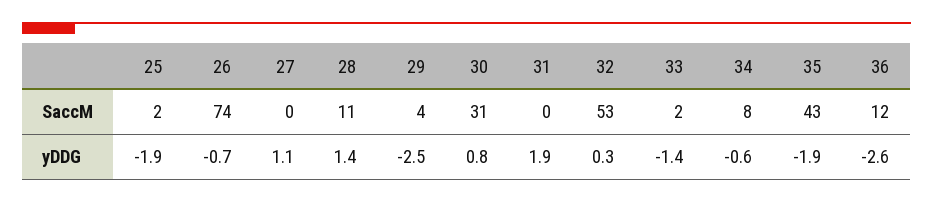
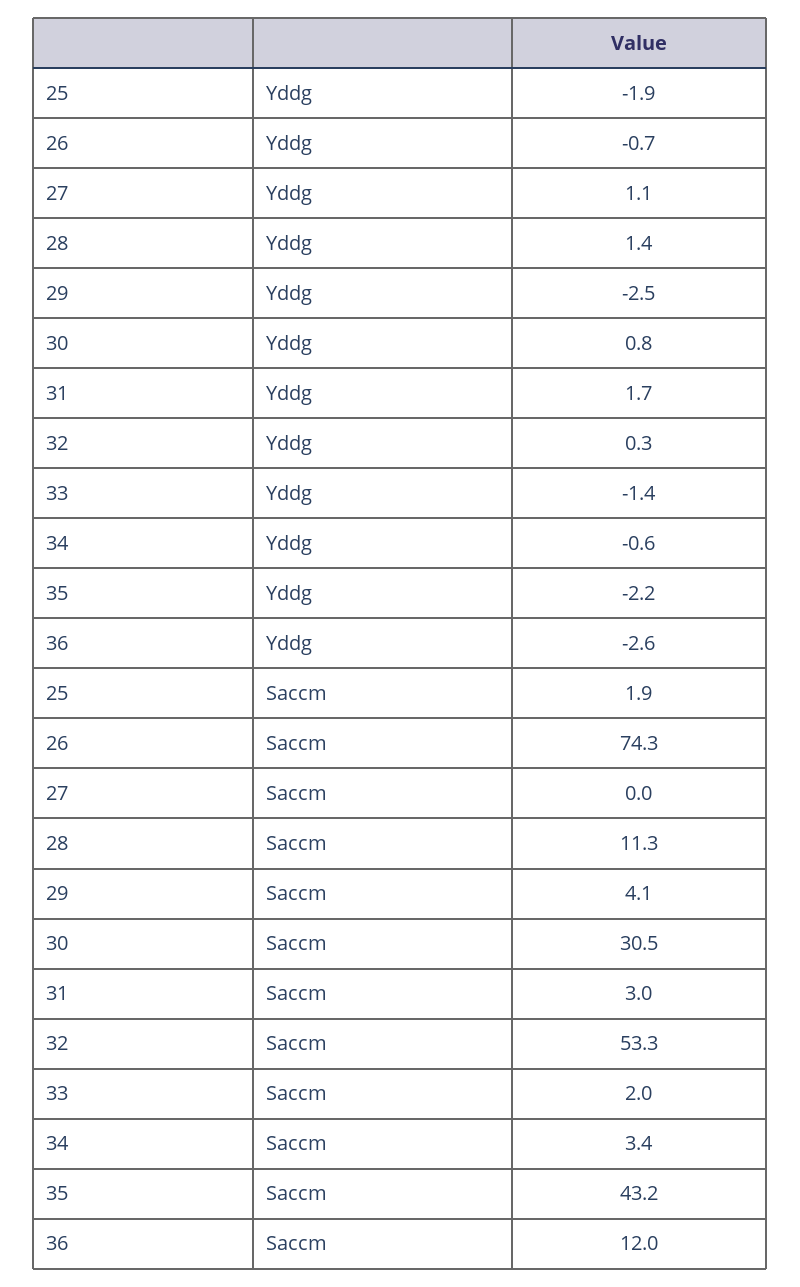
31, SaccM: 0 -> 3
34, SaccM: 8 -> 3.4
31, yDDG: 1.9 -> 1.7
35, yDDG: -1.9 -> -2.2

